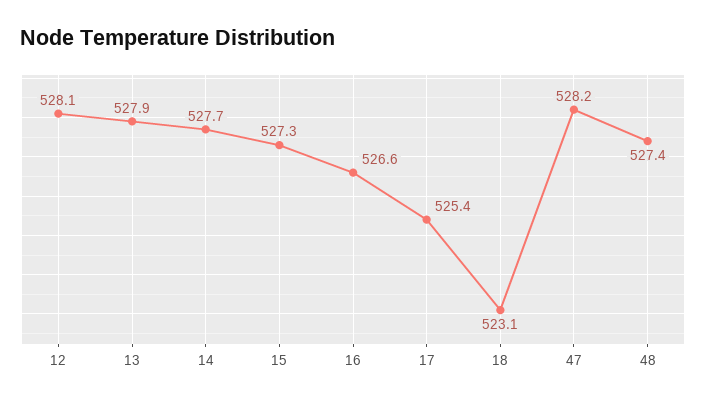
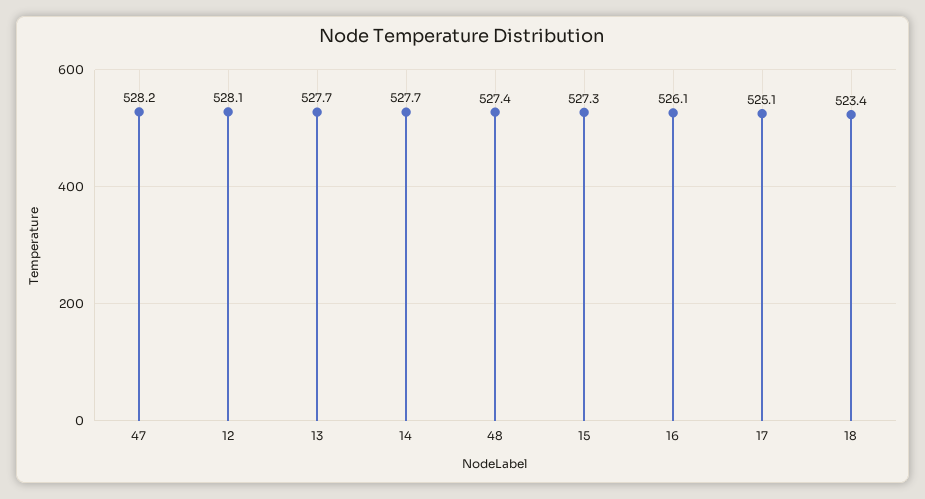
13: 527.9 -> 527.7
16: 526.6 -> 526.1
17: 525.4 -> 525.1
18: 523.1 -> 523.4

